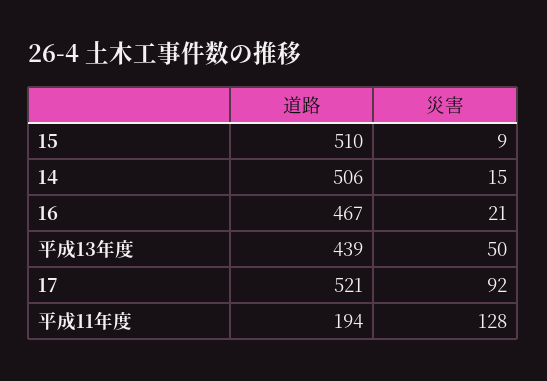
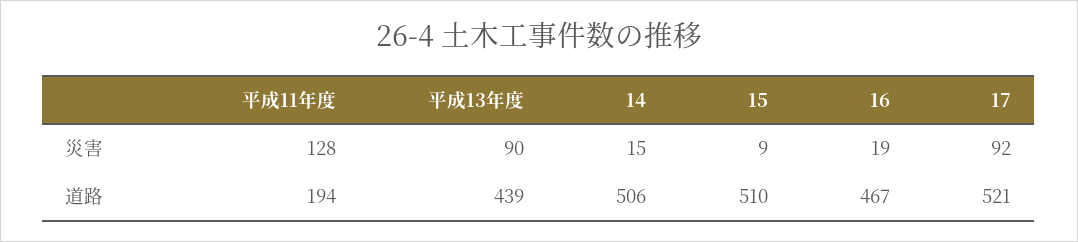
災害, 16: 21 -> 19
災害, 平成13年度: 50 -> 90

